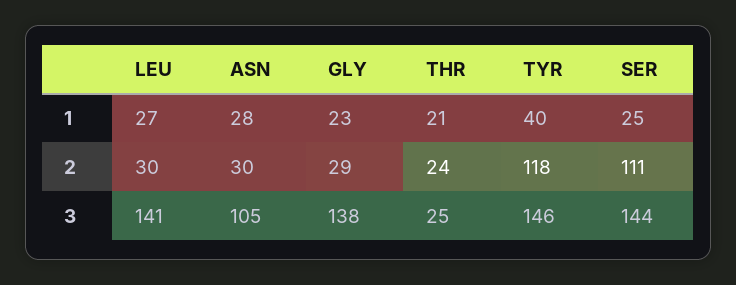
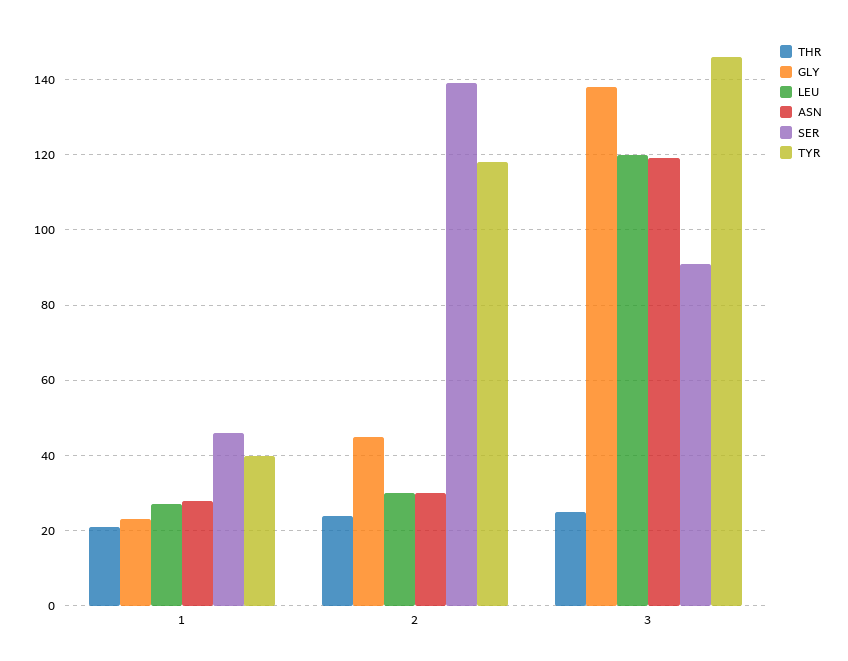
SER, 1: 25 -> 45
GLY, 2: 29 -> 45
SER, 2: 111 -> 140
LEU, 3: 141 -> 120
ASN, 3: 105 -> 120
SER, 3: 144 -> 90

